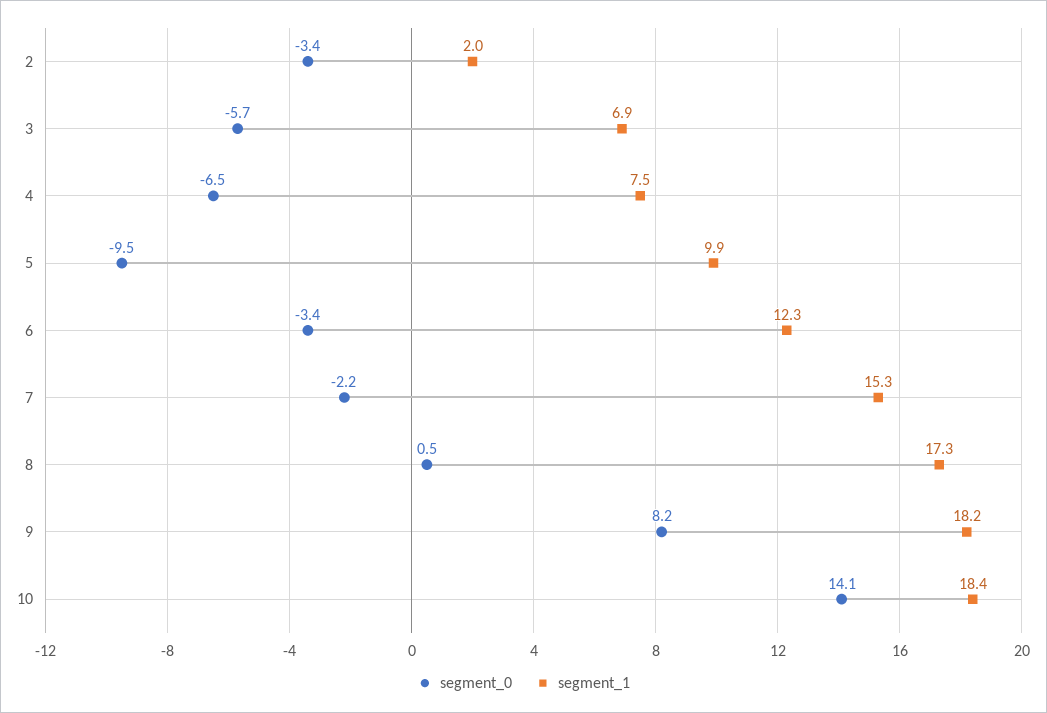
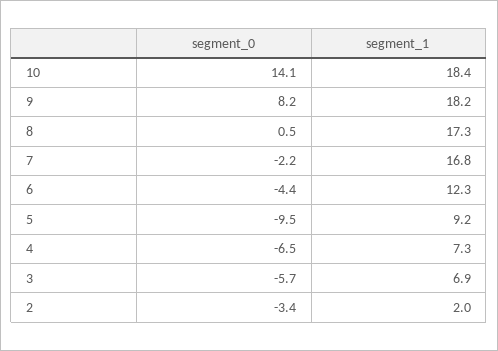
segment_1, 4: 7.5 -> 7.3
segment_1, 5: 9.9 -> 9.2
segment_0, 6: -3.4 -> -4.4
segment_1, 7: 15.3 -> 16.8

